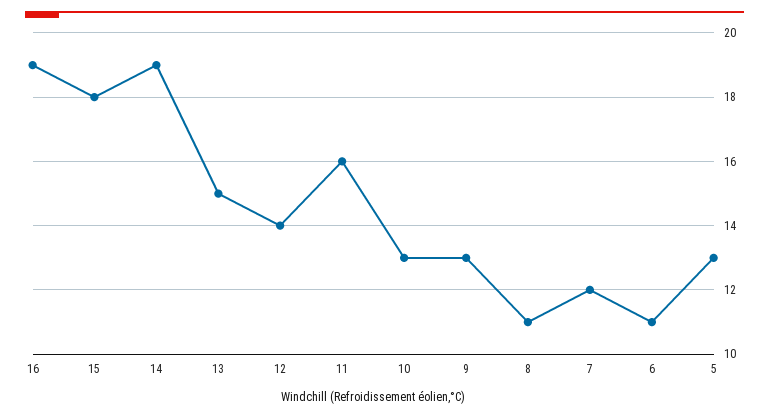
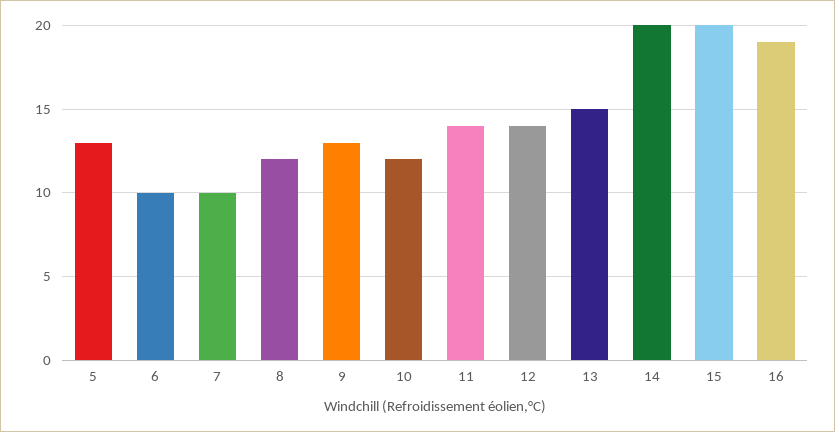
15: 18 -> 20
14: 19 -> 20
11: 16 -> 14
10: 13 -> 12
8: 11 -> 12
7: 12 -> 10
6: 11 -> 10

